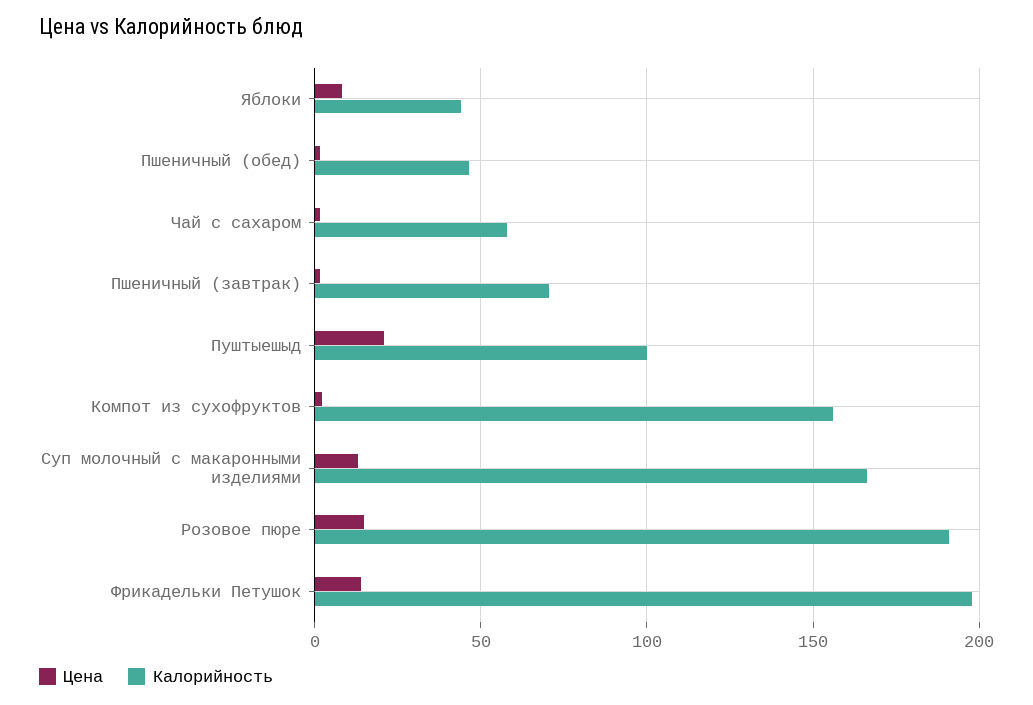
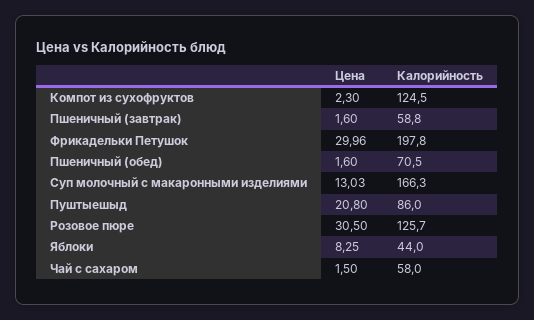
Калорийность, Пшеничный (обед): 45 -> 70.5
Калорийность, Пшеничный (завтрак): 70 -> 58.8
Калорийность, Пуштыешыд: 100 -> 86
Калорийность, Компот из сухофруктов: 155 -> 124.5
Цена, Розовое пюре: 15 -> 30.5
Калорийность, Розовое пюре: 190 -> 125.7
Цена, Фрикадельки Петушок: 15 -> 29.96

